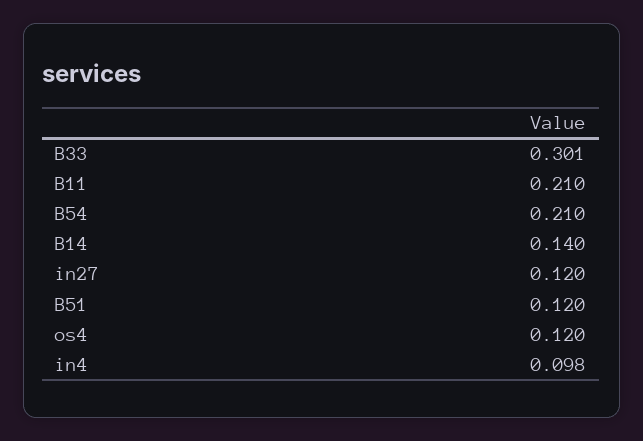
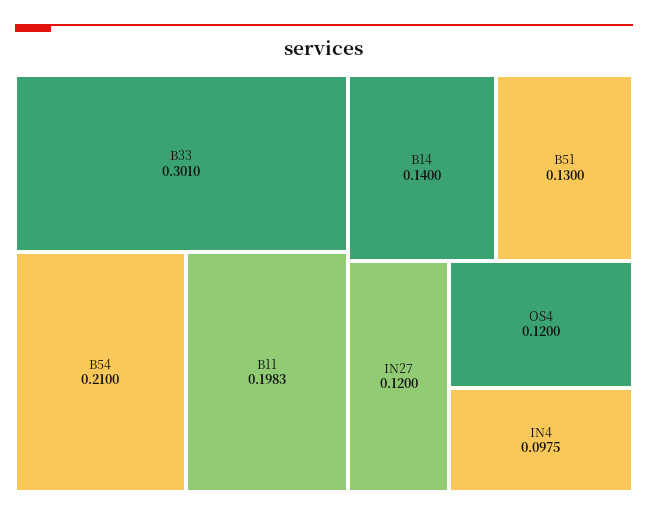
B11: 0.21 -> 0.1983
B51: 0.12 -> 0.13

